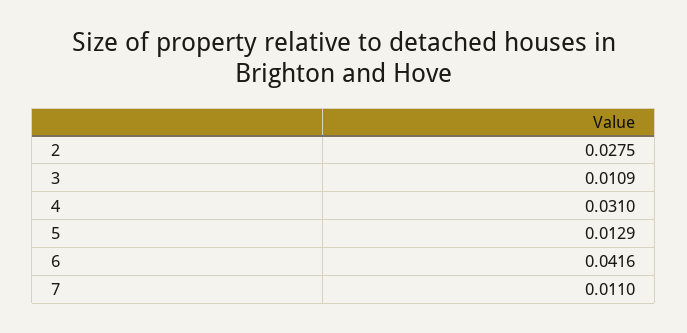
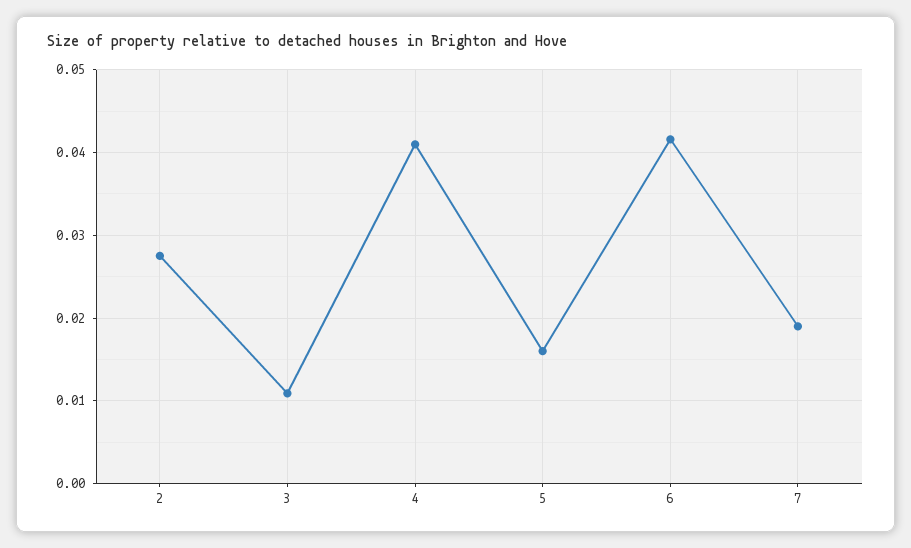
4: 0.031 -> 0.041
5: 0.0129 -> 0.016
7: 0.011 -> 0.019

